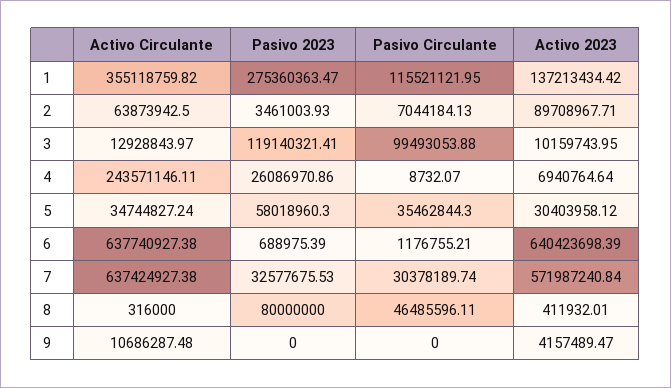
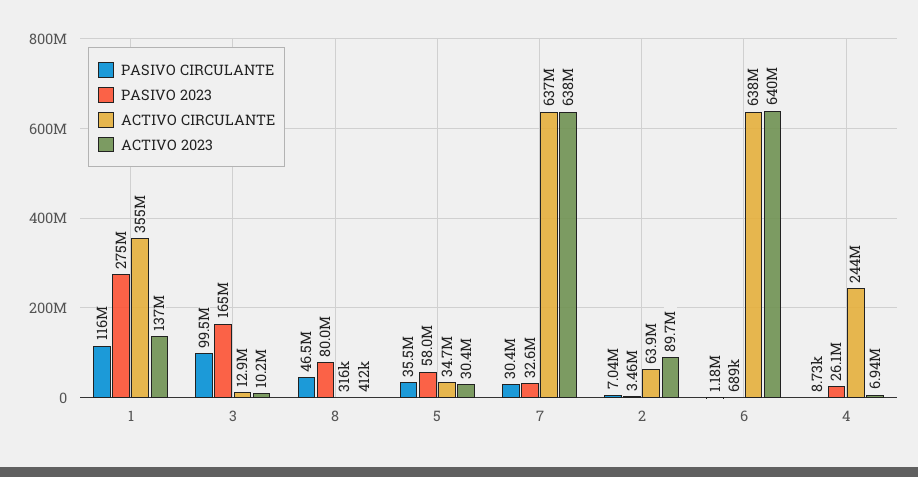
Pasivo 2023, 3: 119140321.41 -> 165000000
Activo 2023, 7: 571987240.84 -> 638000000
Activo Circulante, 9: 10686287.48 -> none
Pasivo 2023, 9: 0 -> none
Pasivo Circulante, 9: 0 -> none
Activo 2023, 9: 4157489.47 -> none

